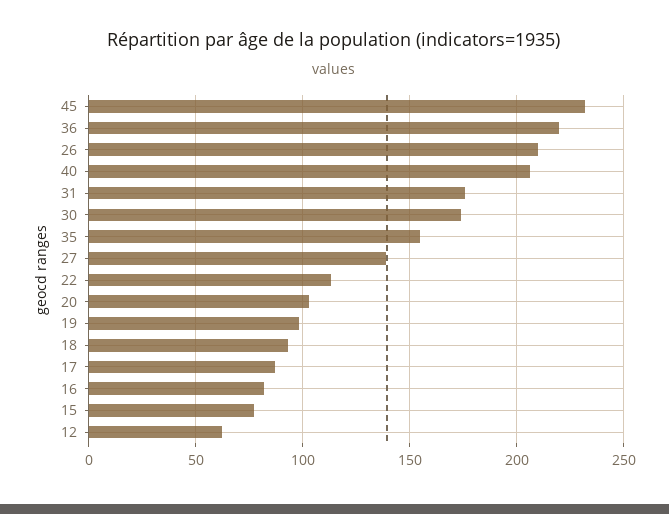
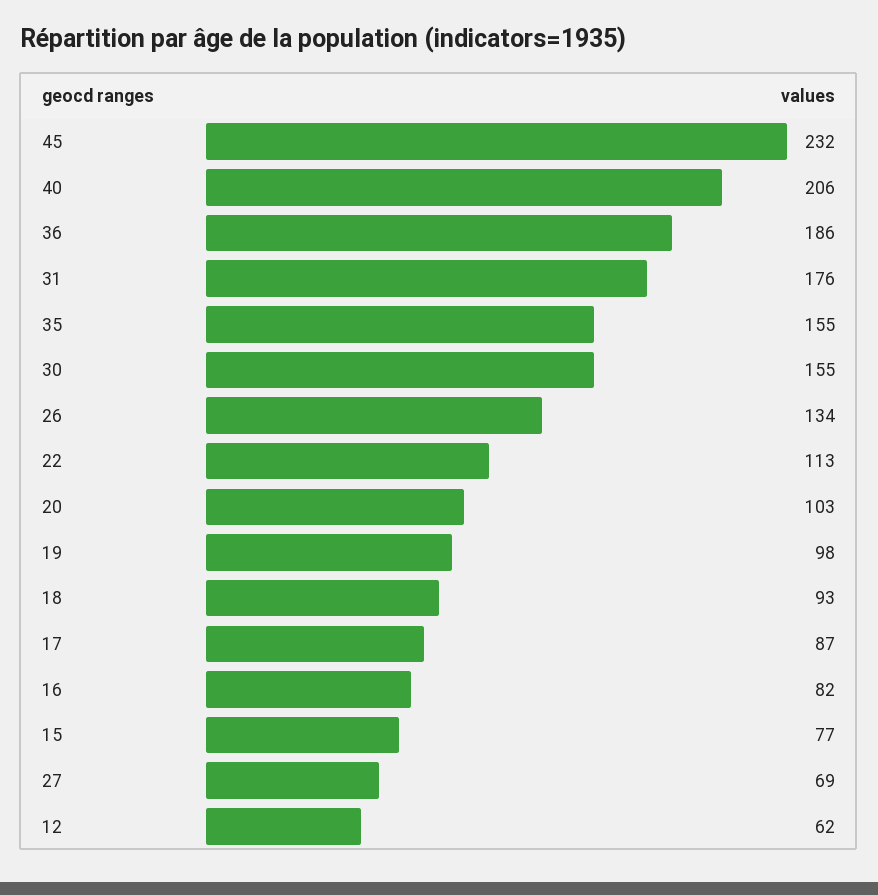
36: 220 -> 186
26: 210 -> 134
30: 175 -> 155
27: 140 -> 69

